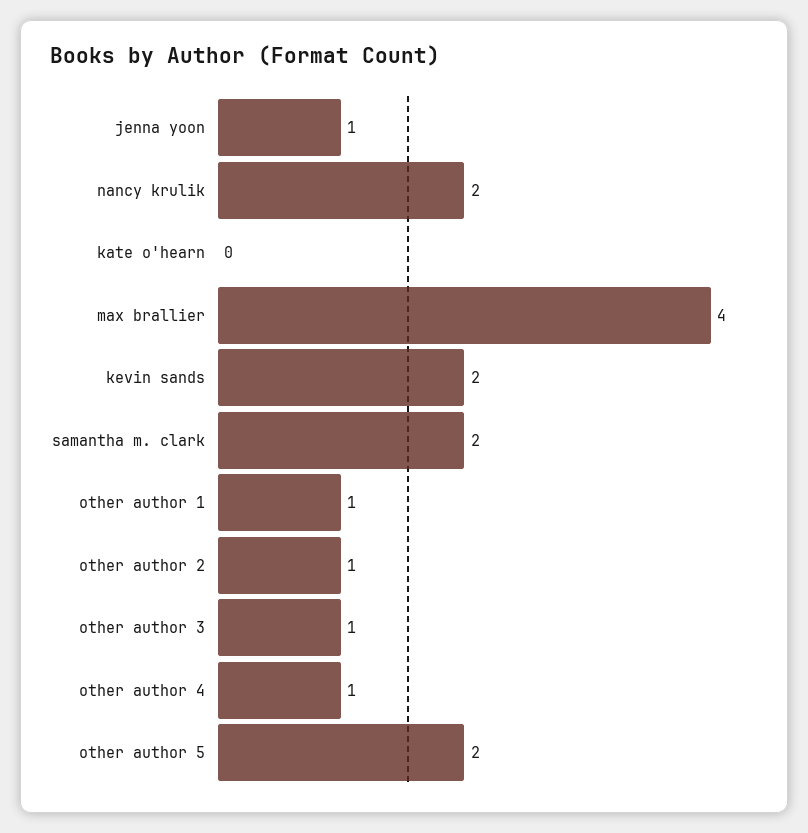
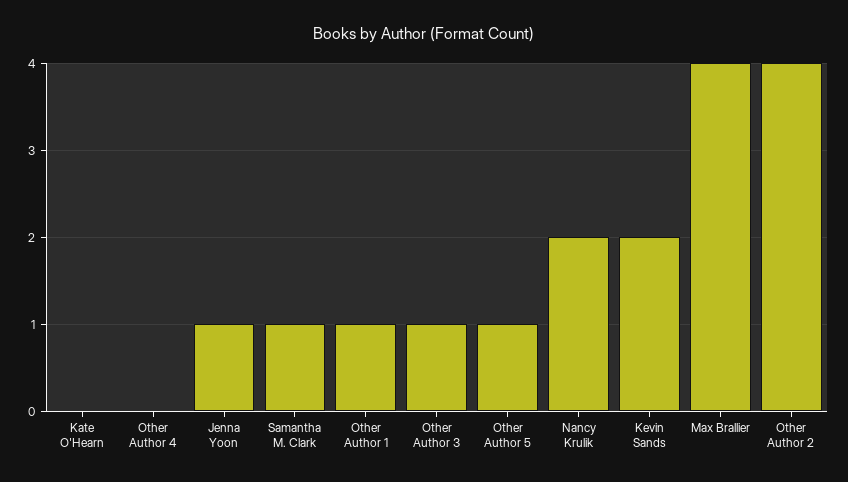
samantha m. clark: 2 -> 1
other author 2: 1 -> 4
other author 4: 1 -> 0
other author 5: 2 -> 1

